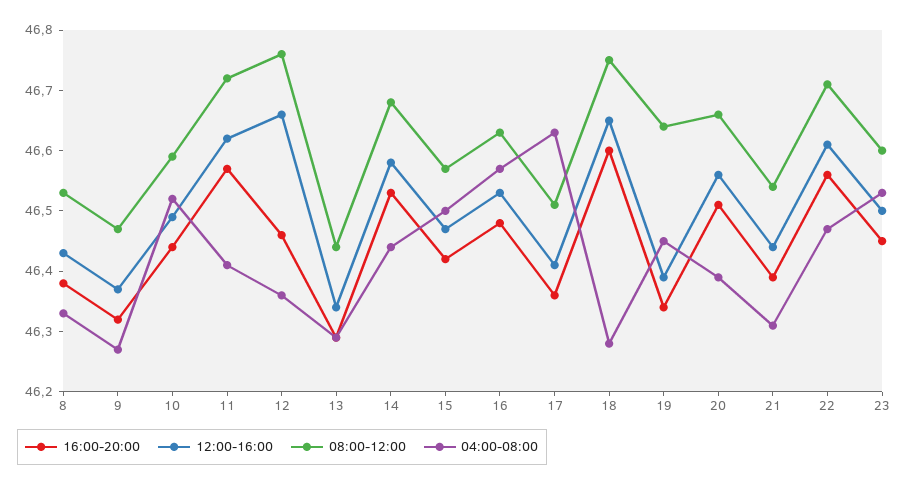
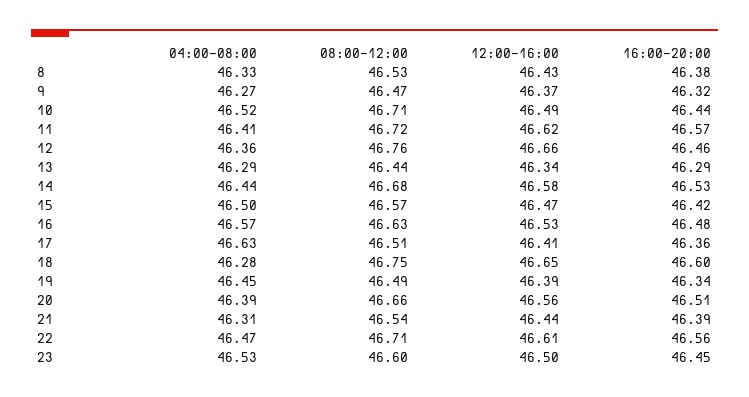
08:00-12:00, 10: 46.6 -> 46.71
08:00-12:00, 19: 46.65 -> 46.49

